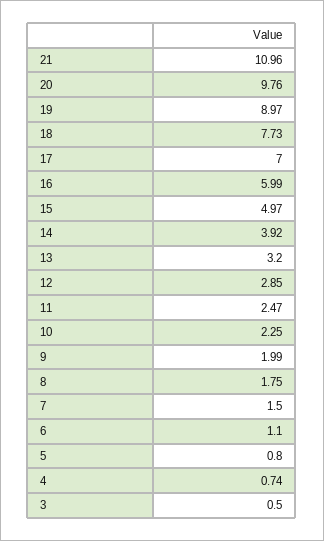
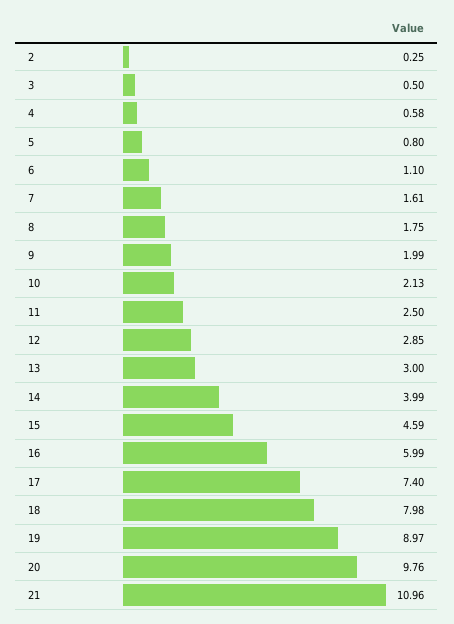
18: 7.73 -> 7.98
17: 7 -> 7.4
15: 4.97 -> 4.59
14: 3.92 -> 3.99
13: 3.2 -> 3
11: 2.47 -> 2.5
10: 2.25 -> 2.13
7: 1.5 -> 1.61
4: 0.74 -> 0.58
2: none -> 0.25

